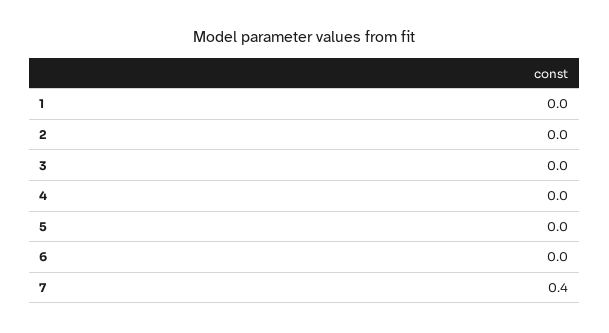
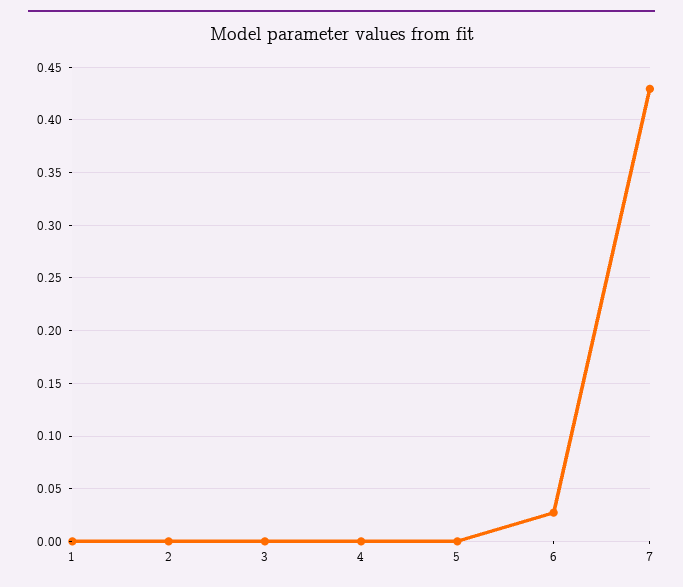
6: 0 -> 0.03
7: 0.4 -> 0.43

